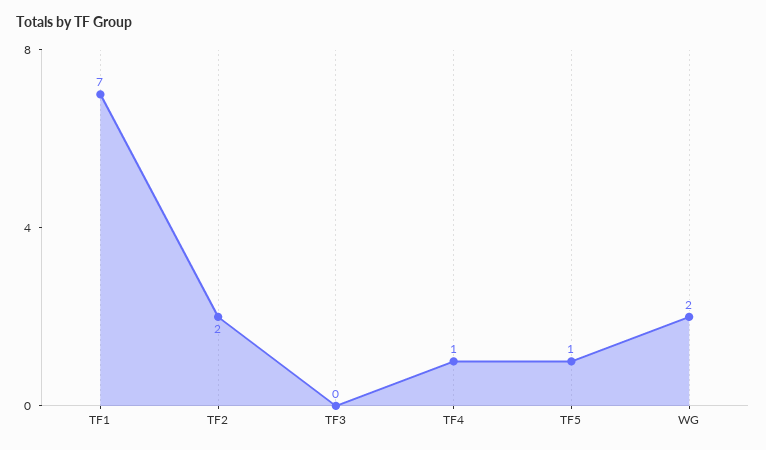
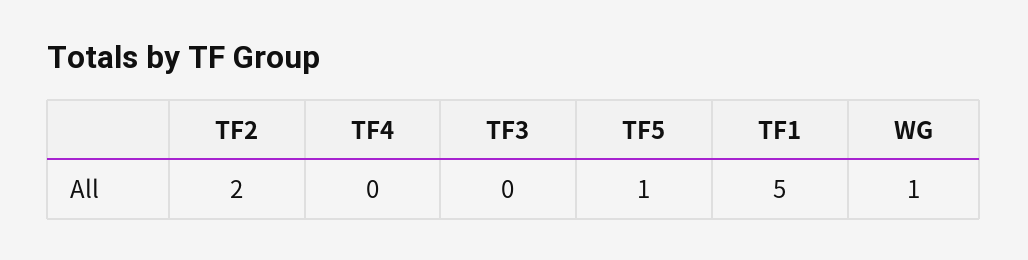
TF1: 7 -> 5
TF4: 1 -> 0
WG: 2 -> 1

